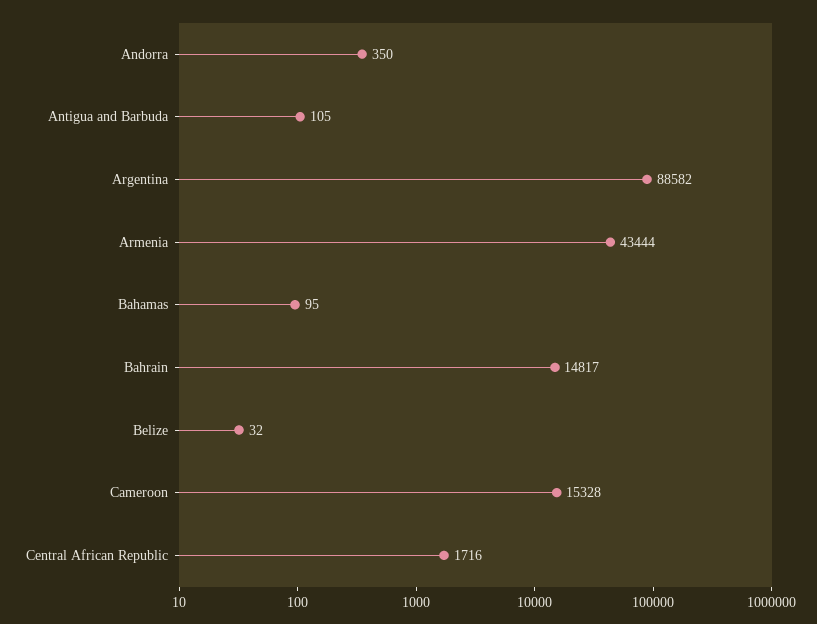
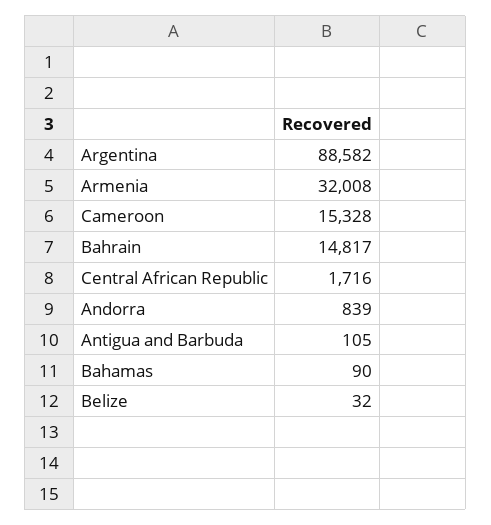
Andorra: 350 -> 839
Armenia: 43444 -> 32008
Bahamas: 95 -> 90

